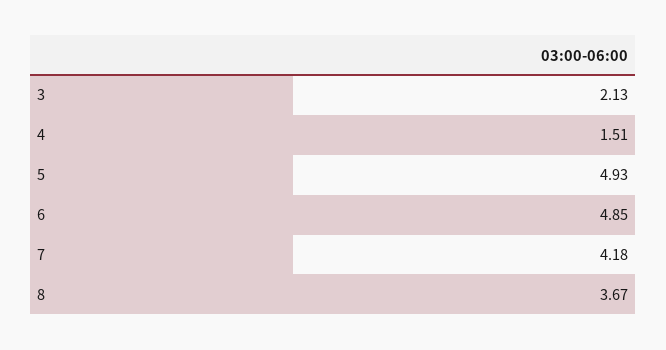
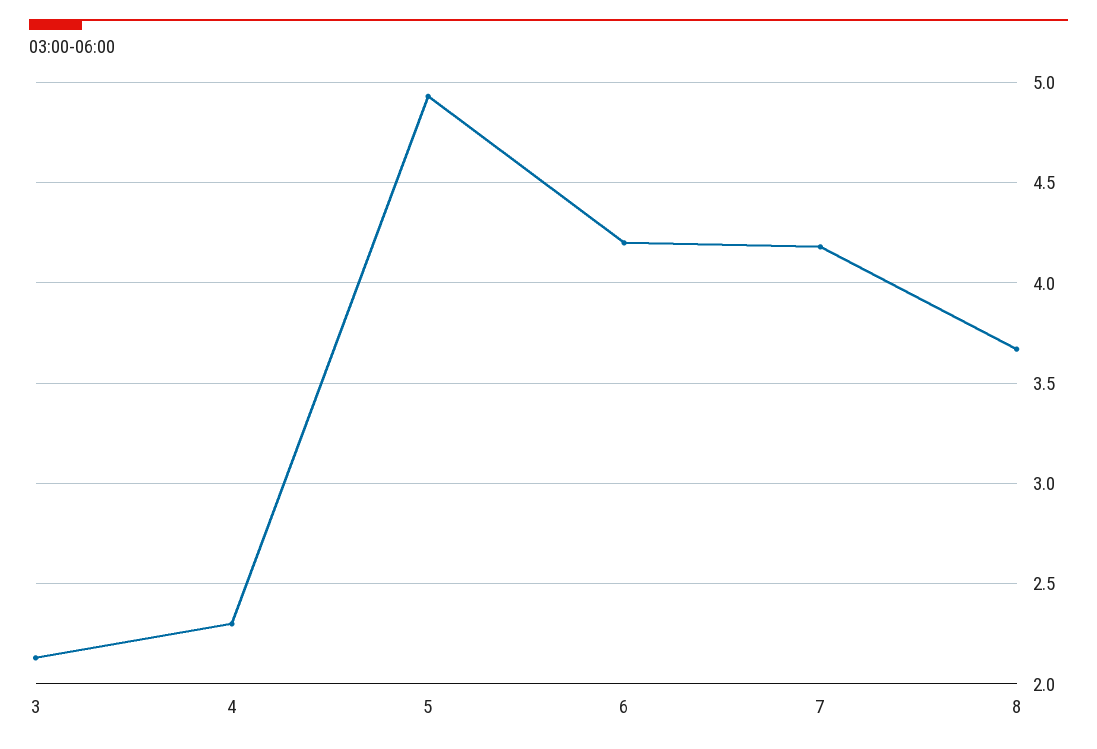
4: 1.51 -> 2.3
6: 4.85 -> 4.2

